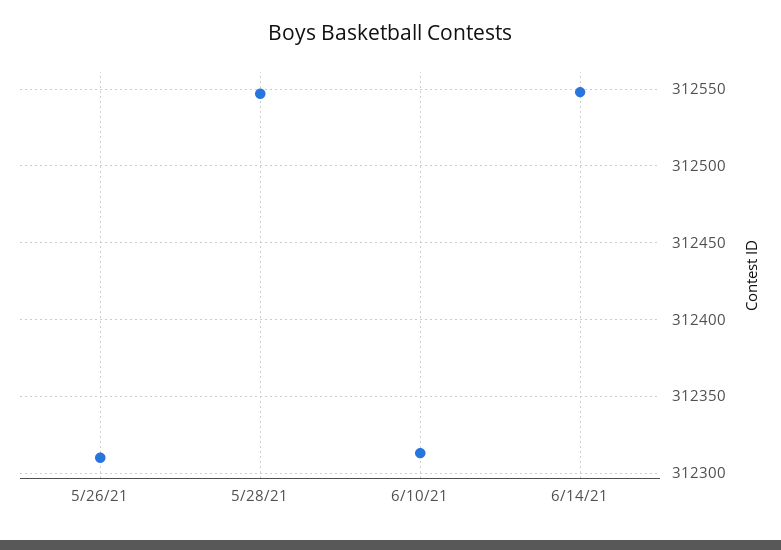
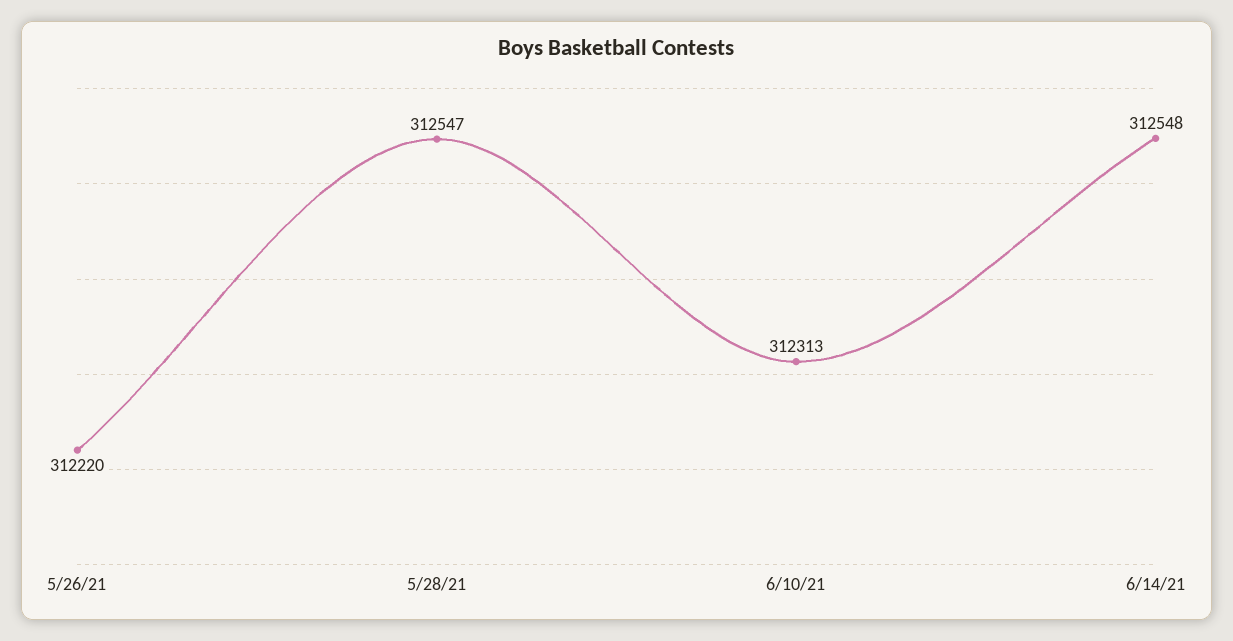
5/26/21: 312310 -> 312220

